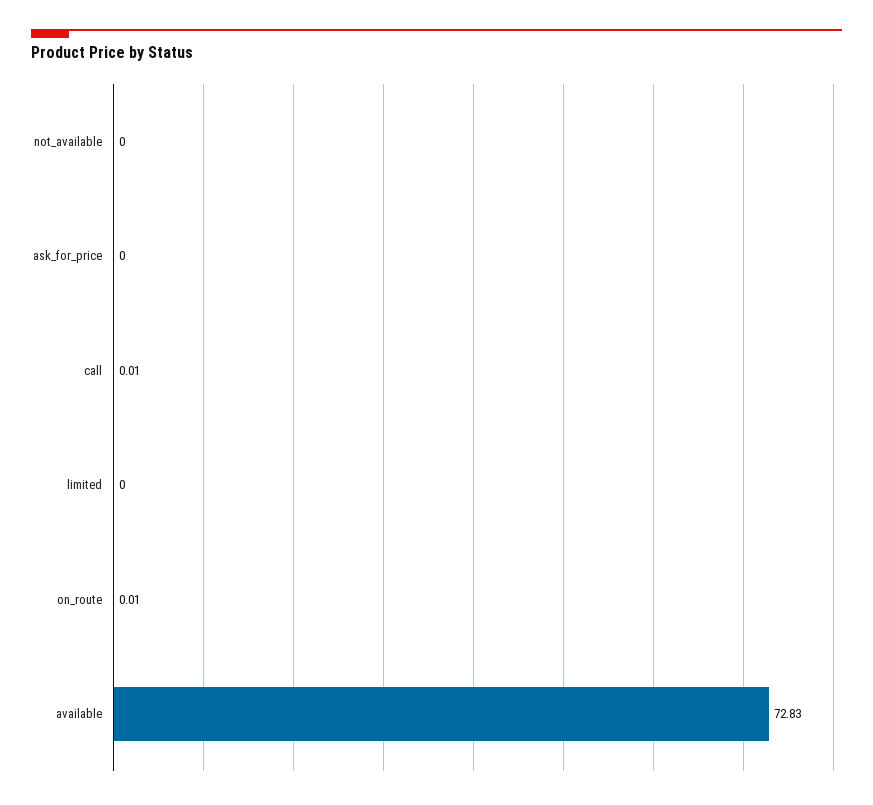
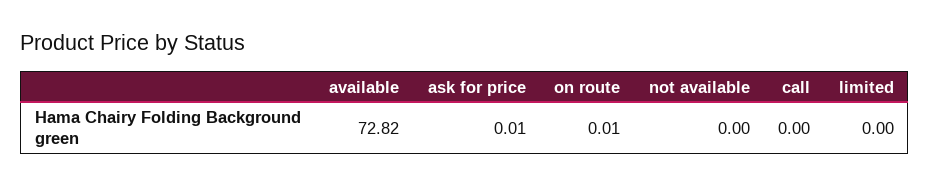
ask_for_price: 0 -> 0.01
call: 0.01 -> 0
available: 72.83 -> 72.82

